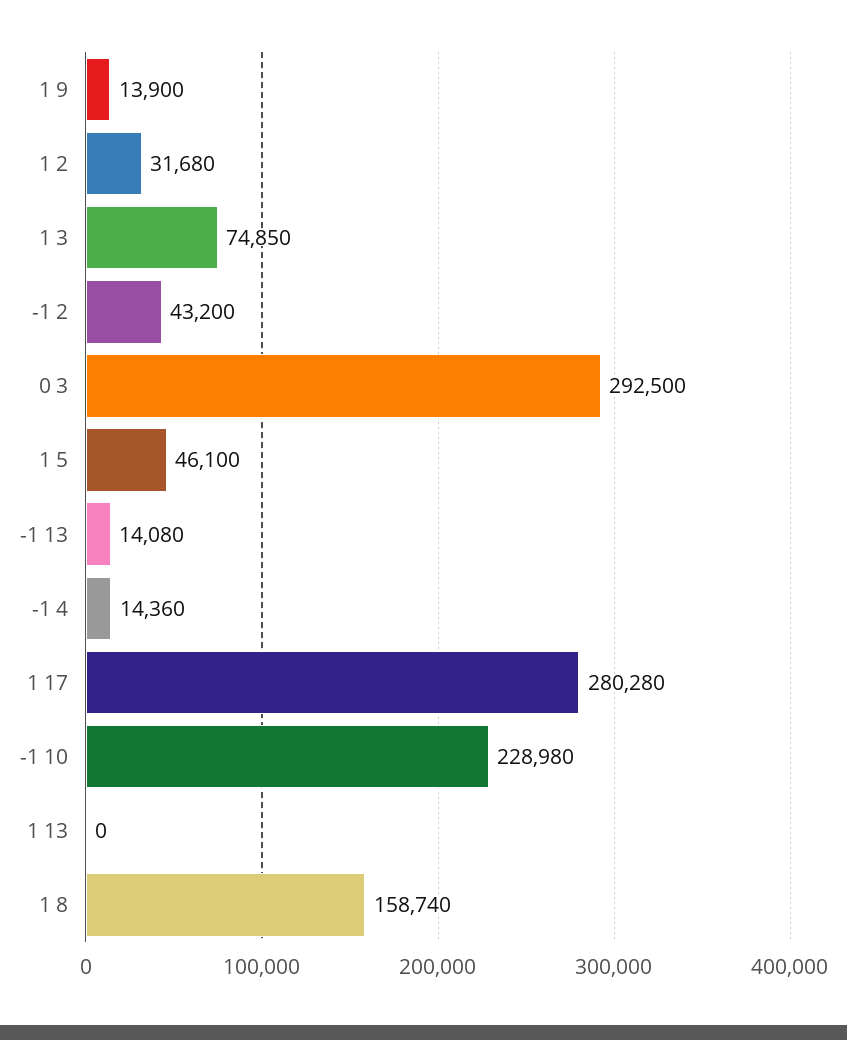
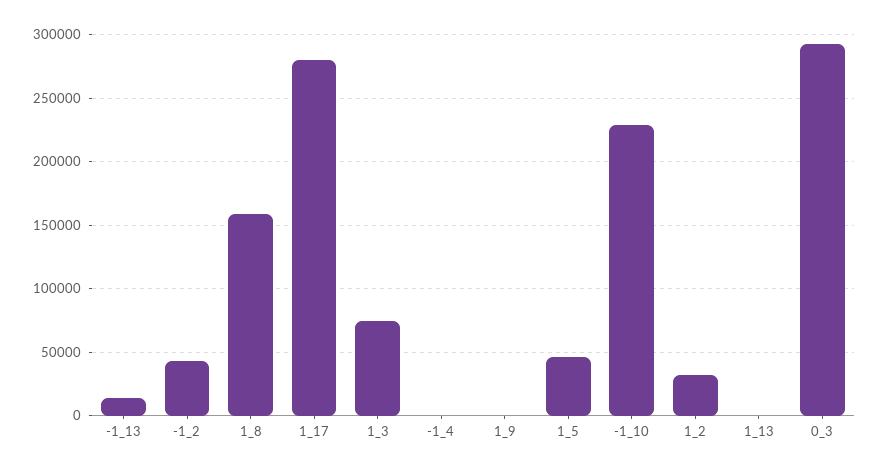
1 9: 13900 -> 0
-1 4: 14360 -> 0

